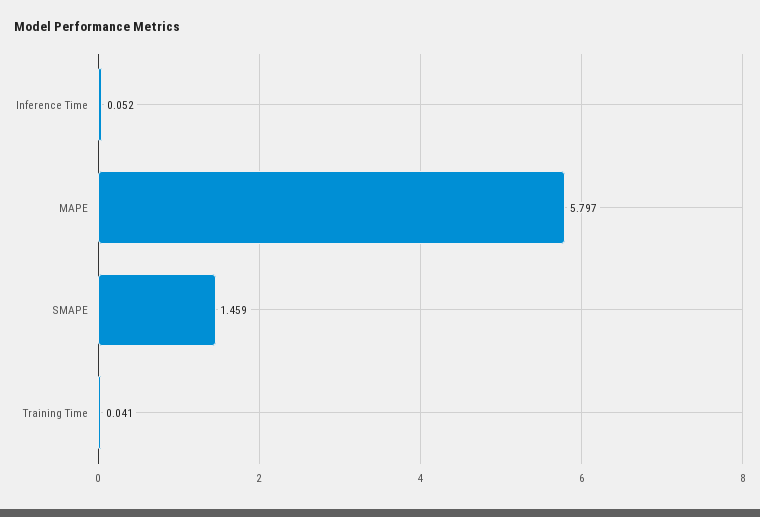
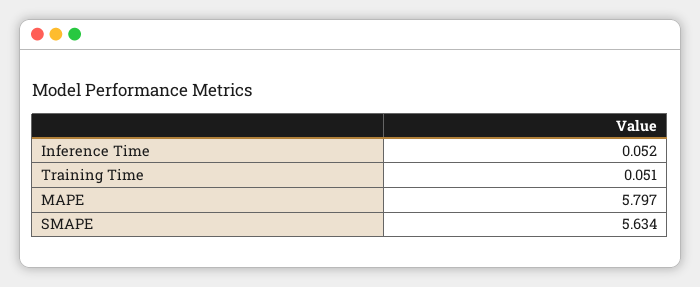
SMAPE: 1.459 -> 5.634
Training Time: 0.041 -> 0.051

